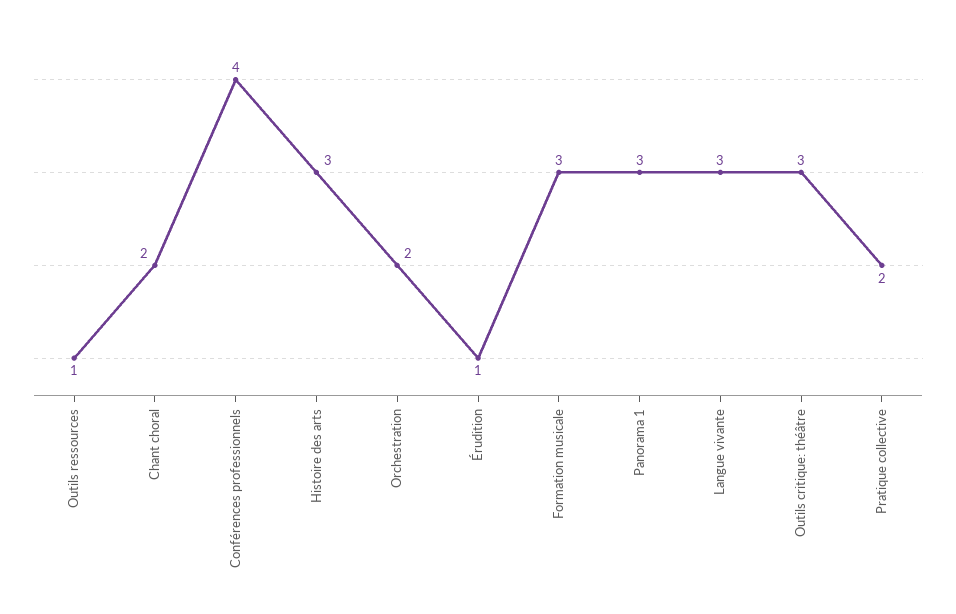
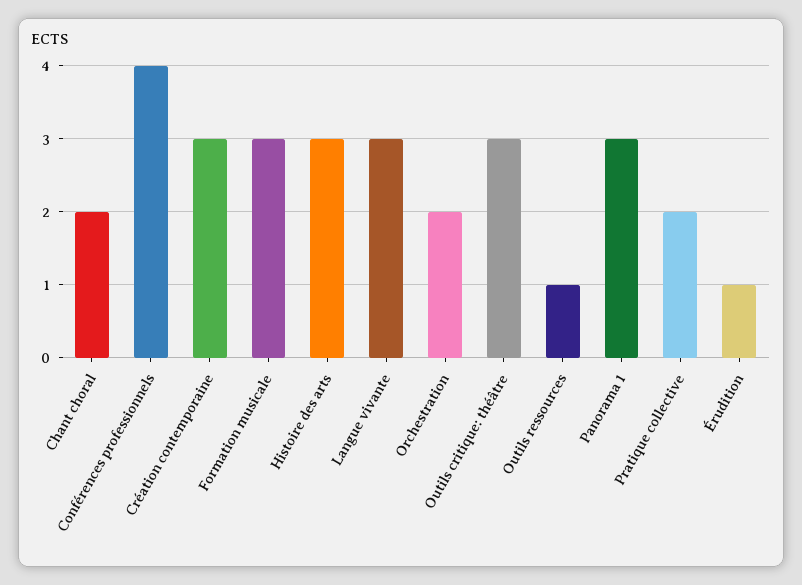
Création contemporaine: none -> 3

